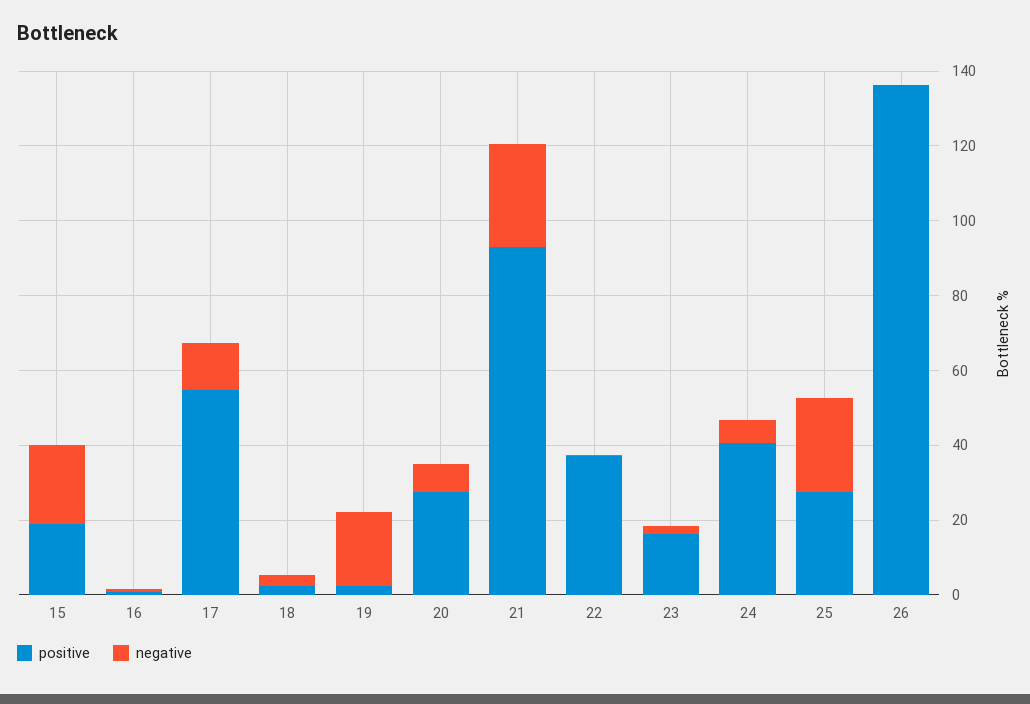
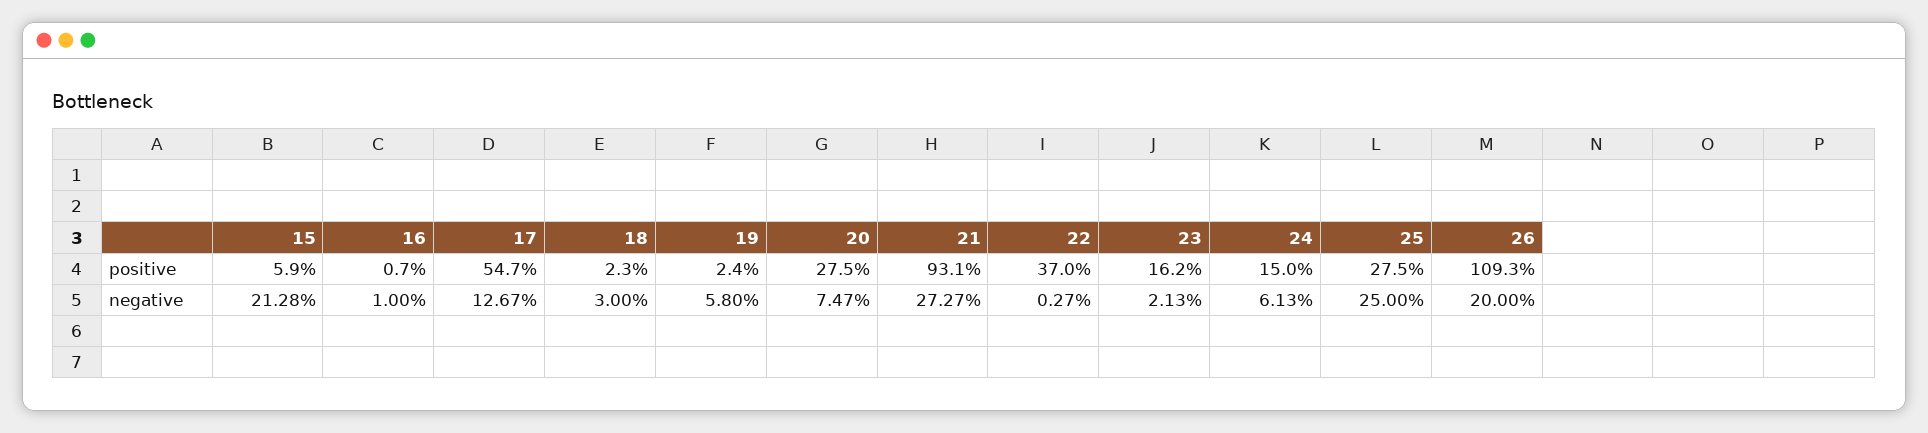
positive, 15: 20 -> 5.9
negative, 19: 20 -> 5.8
positive, 24: 40 -> 15
positive, 26: 135 -> 109.3
negative, 26: 0 -> 20

